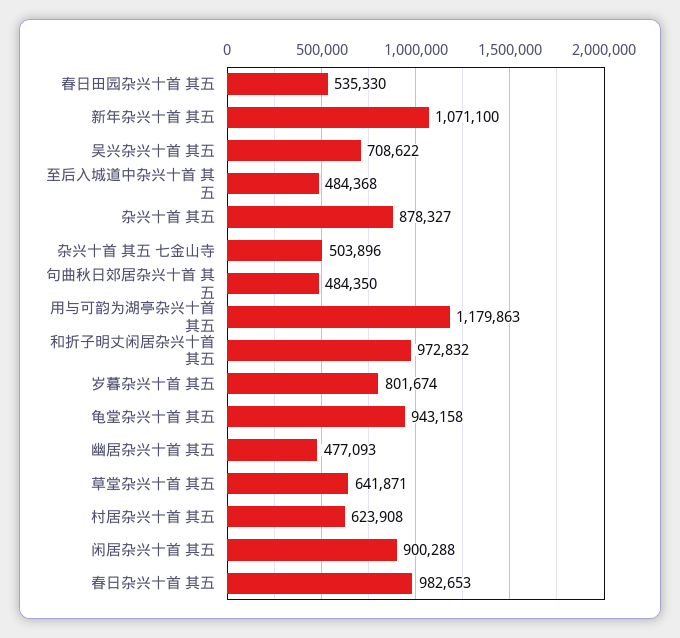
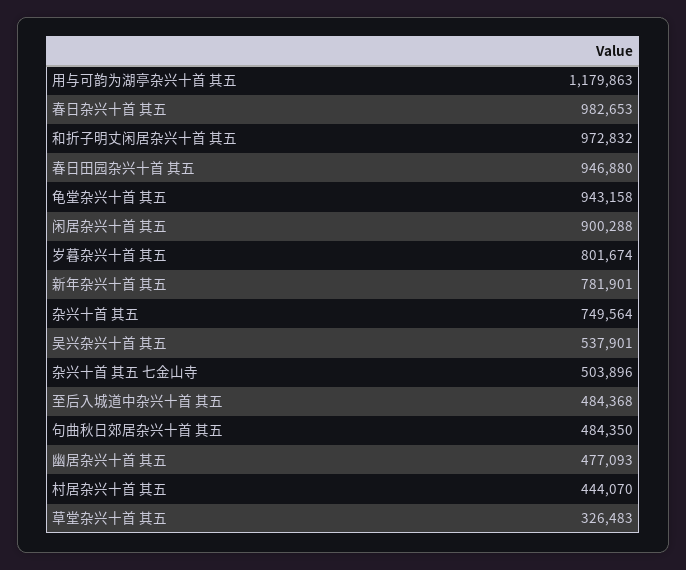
春日田园杂兴十首 其五: 535330 -> 946880
新年杂兴十首 其五: 1071100 -> 781901
吴兴杂兴十首 其五: 708622 -> 537901
杂兴十首 其五: 878327 -> 749564
草堂杂兴十首 其五: 641871 -> 326483
村居杂兴十首 其五: 623908 -> 444070

